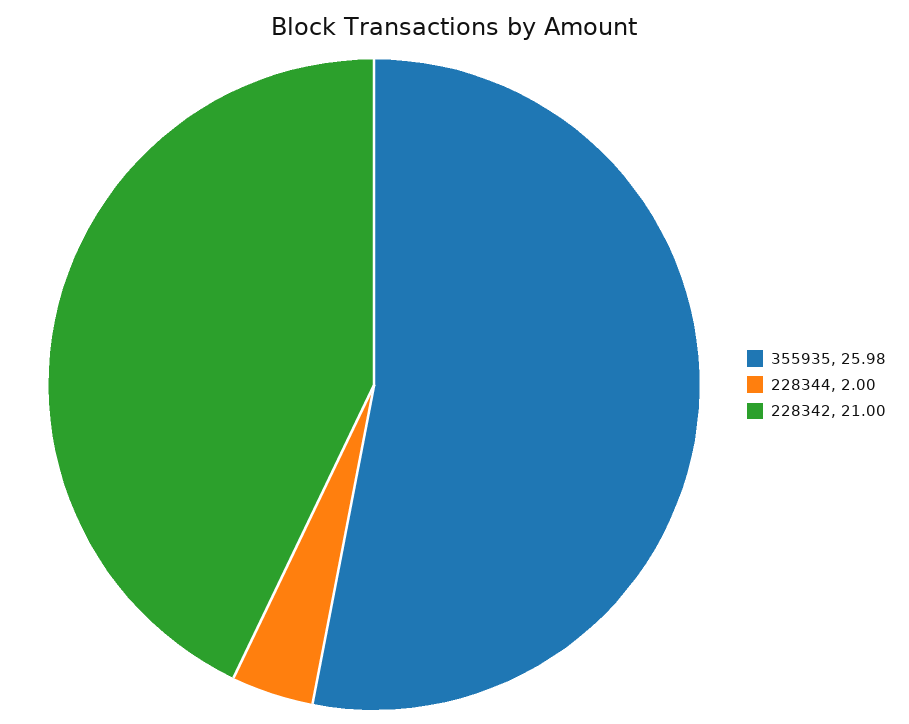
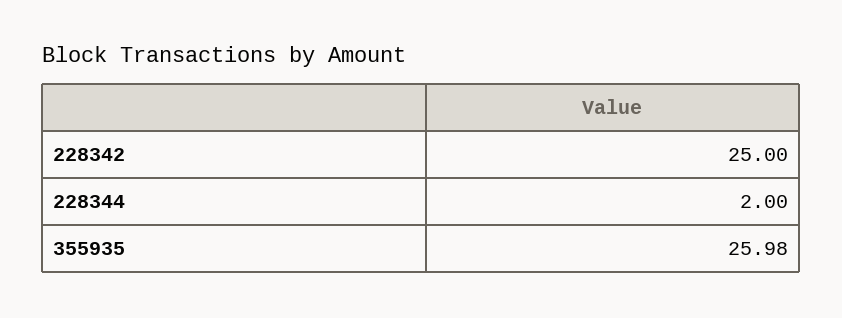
228342: 21 -> 25

